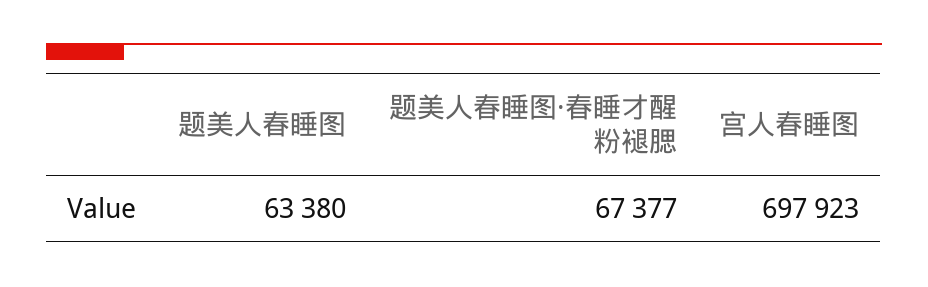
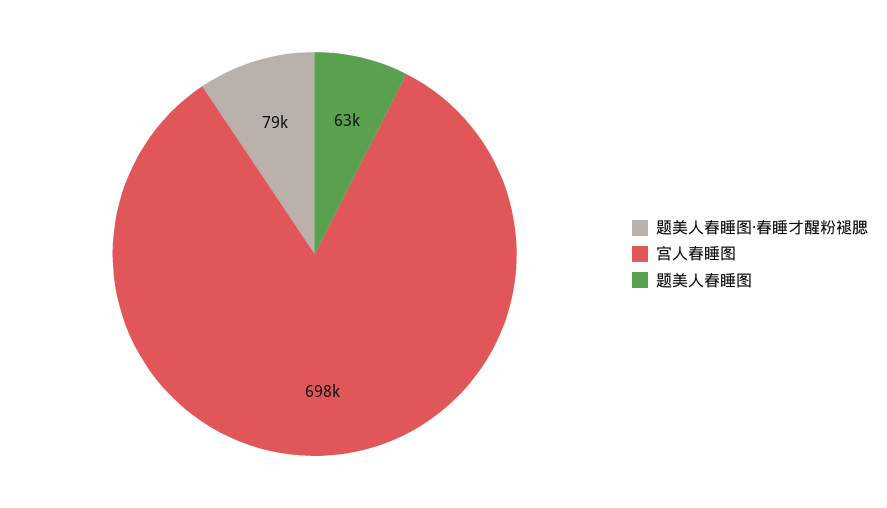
题美人春睡图·春睡才醒粉褪腮: 67377 -> 79000

